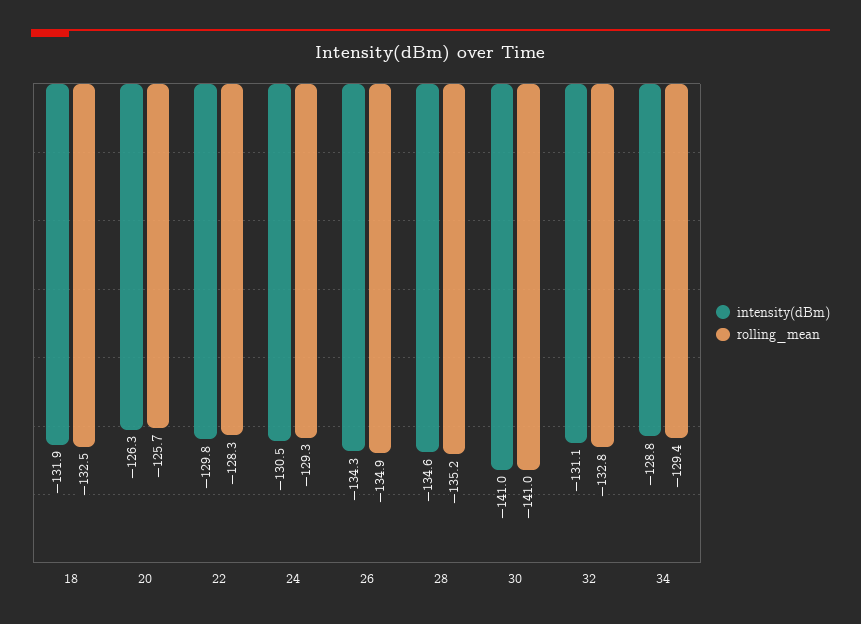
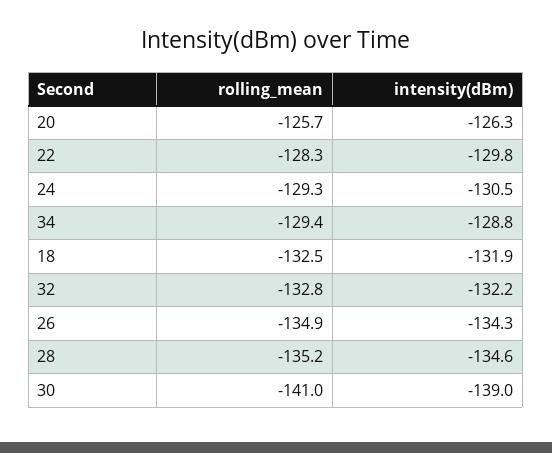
intensity(dBm), 30: -141 -> -139
intensity(dBm), 32: -131.1 -> -132.2

